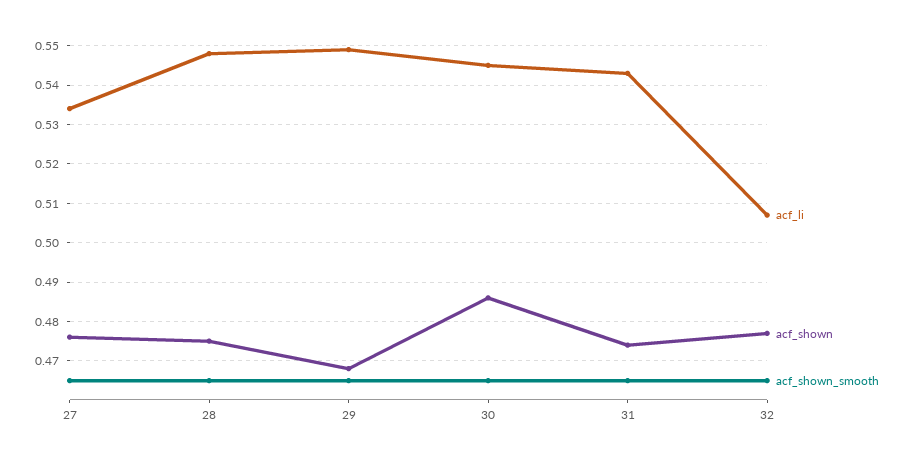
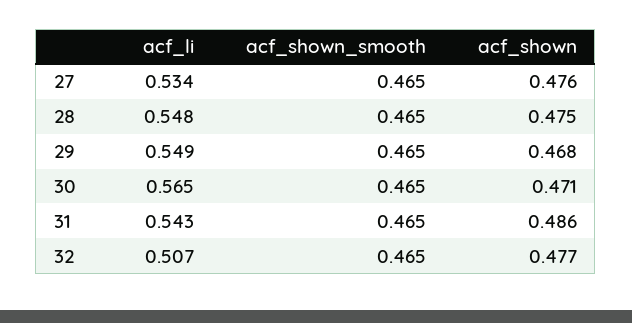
acf_li, 30: 0.545 -> 0.565
acf_shown, 30: 0.485 -> 0.471
acf_shown, 31: 0.475 -> 0.486

